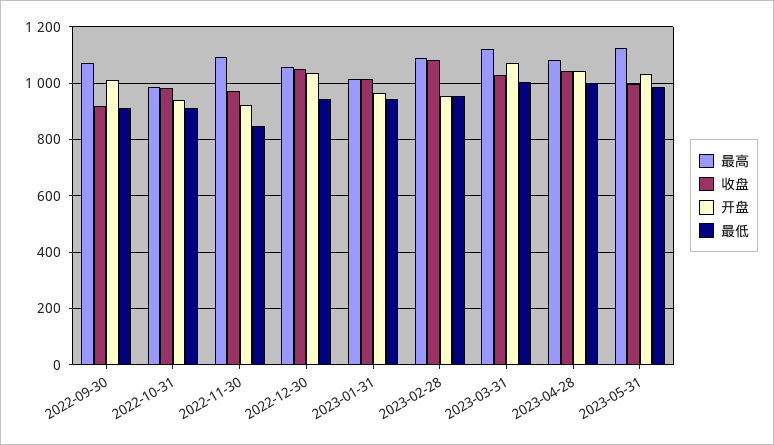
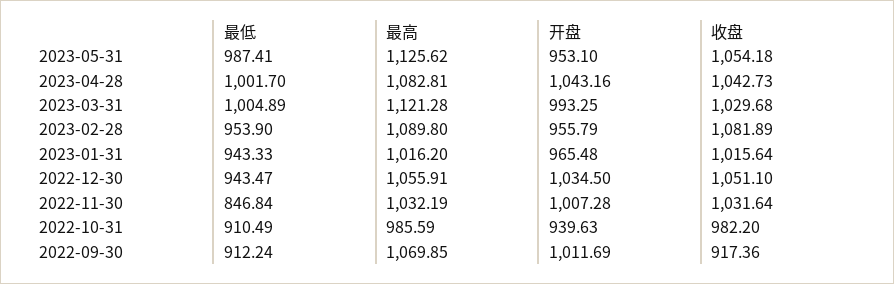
最高, 2022-11-30: 1100 -> 1032.19
收盘, 2022-11-30: 975 -> 1031.64
开盘, 2022-11-30: 925 -> 1007.28
开盘, 2023-03-31: 1075 -> 993.25
收盘, 2023-05-31: 1000 -> 1054.18
开盘, 2023-05-31: 1025 -> 953.1

